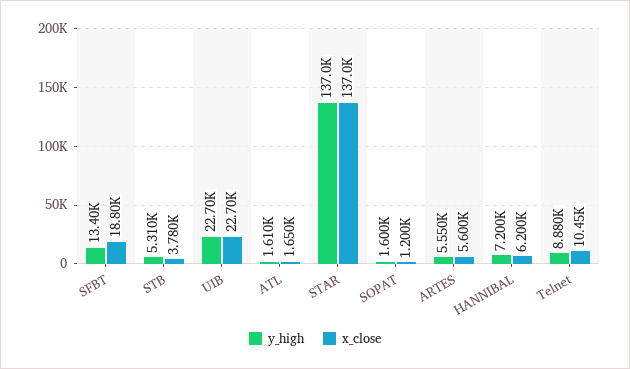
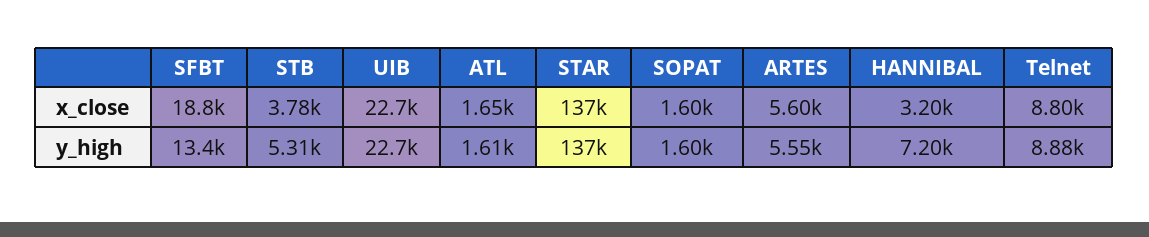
x_close, SOPAT: 1200 -> 1600
x_close, HANNIBAL: 6200 -> 3200
x_close, Telnet: 10450 -> 8800

